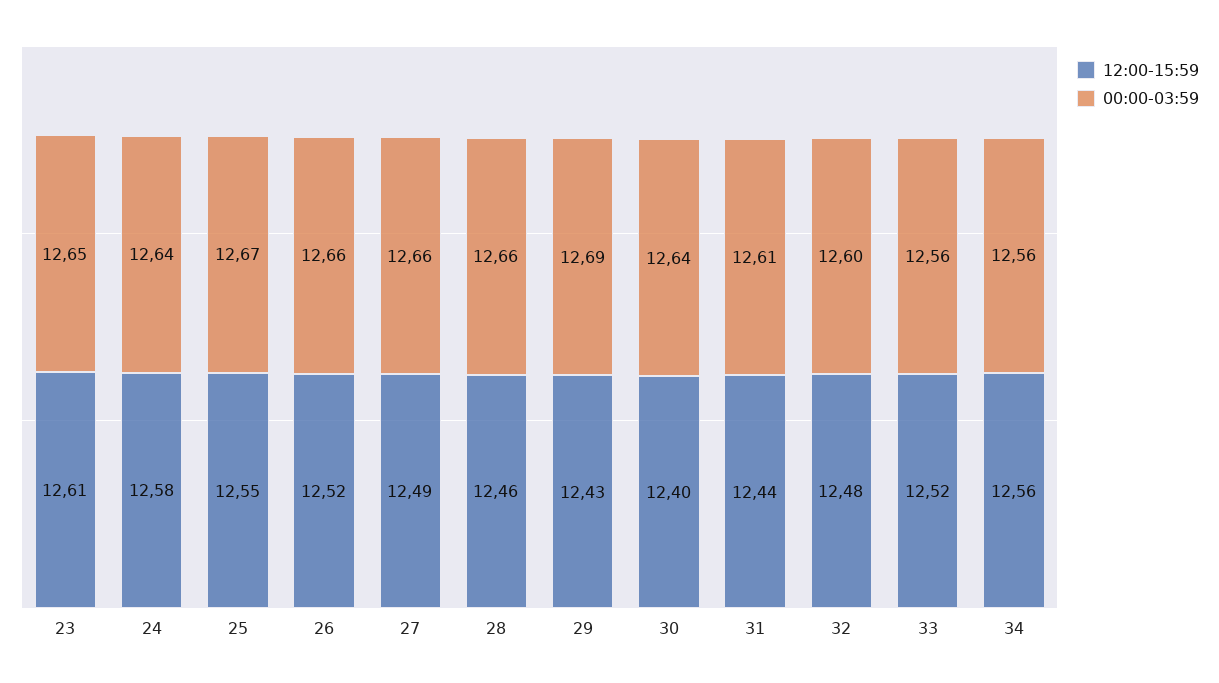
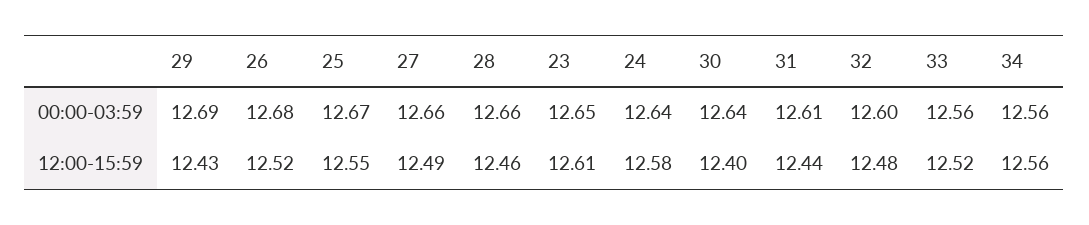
00:00-03:59, 26: 12.66 -> 12.68

